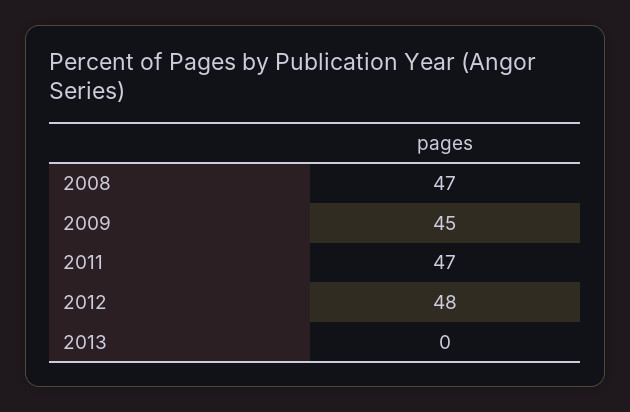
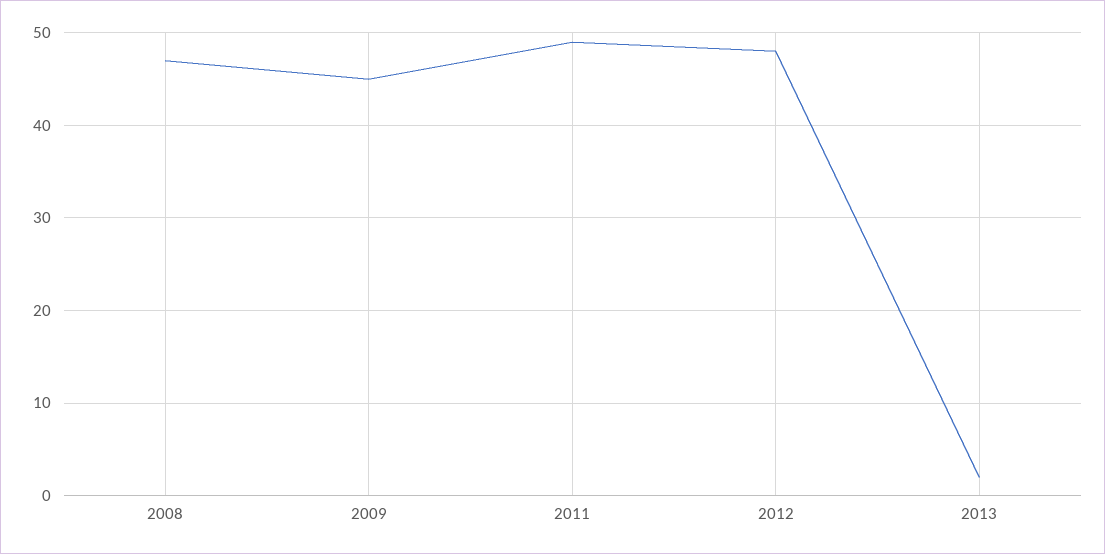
2011: 47 -> 49
2013: 0 -> 2

